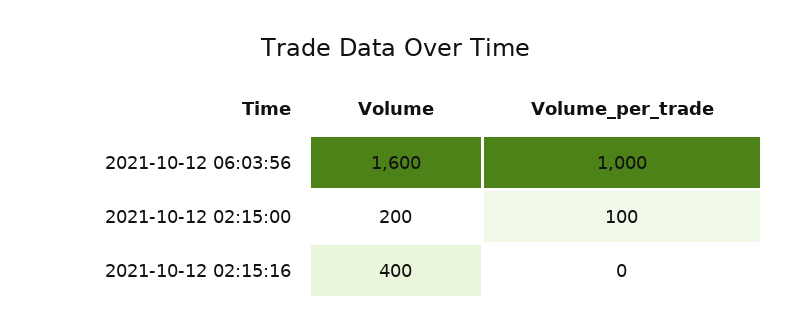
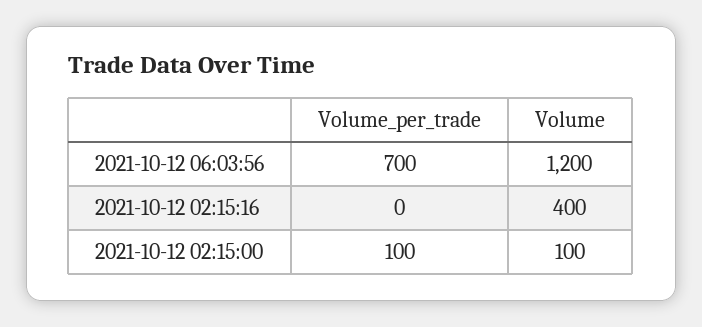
Volume, 2021-10-12 06:03:56: 1600 -> 1200
Volume_per_trade, 2021-10-12 06:03:56: 1000 -> 700
Volume, 2021-10-12 02:15:00: 200 -> 100

